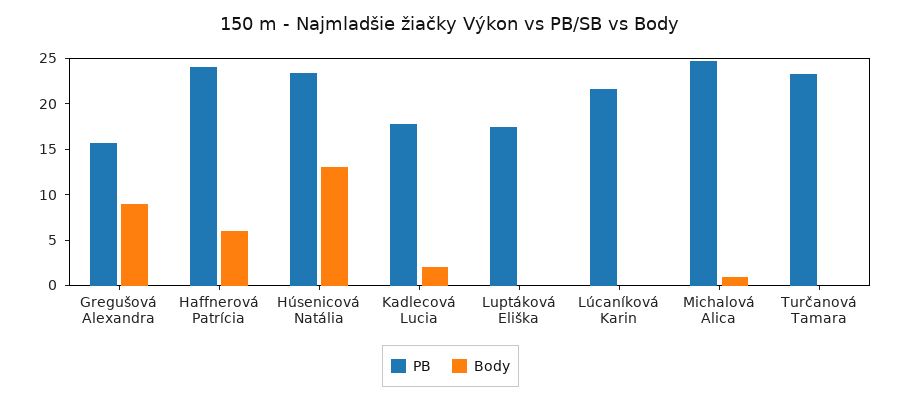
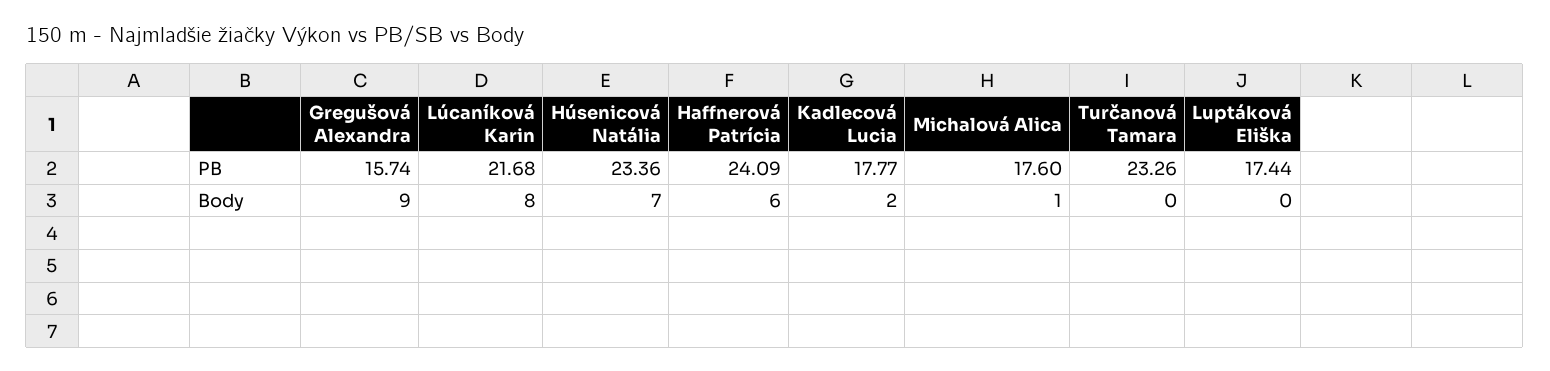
Body, Húsenicová Natália: 13 -> 7
Body, Lúcaníková Karin: 0 -> 8
PB, Michalová Alica: 25 -> 17.6

